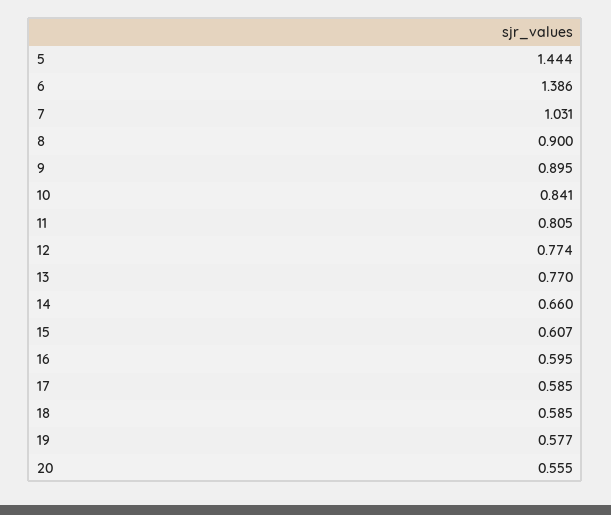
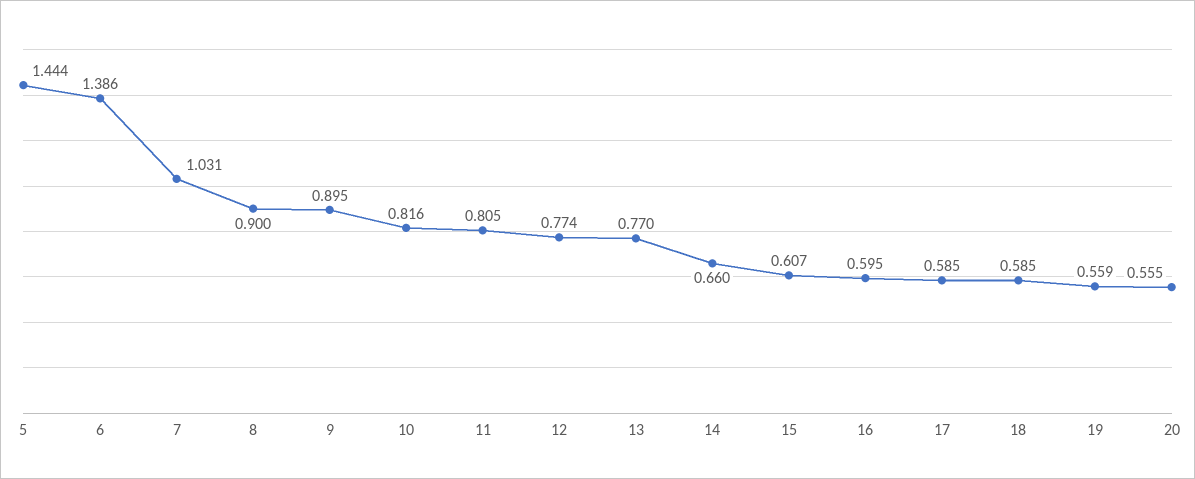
10: 0.841 -> 0.816
19: 0.577 -> 0.559

